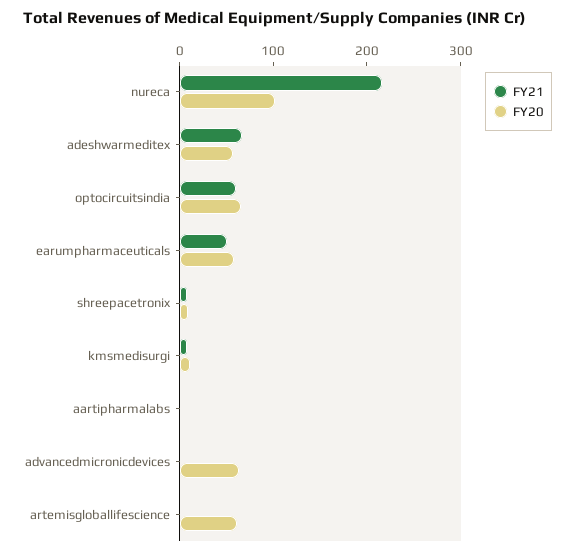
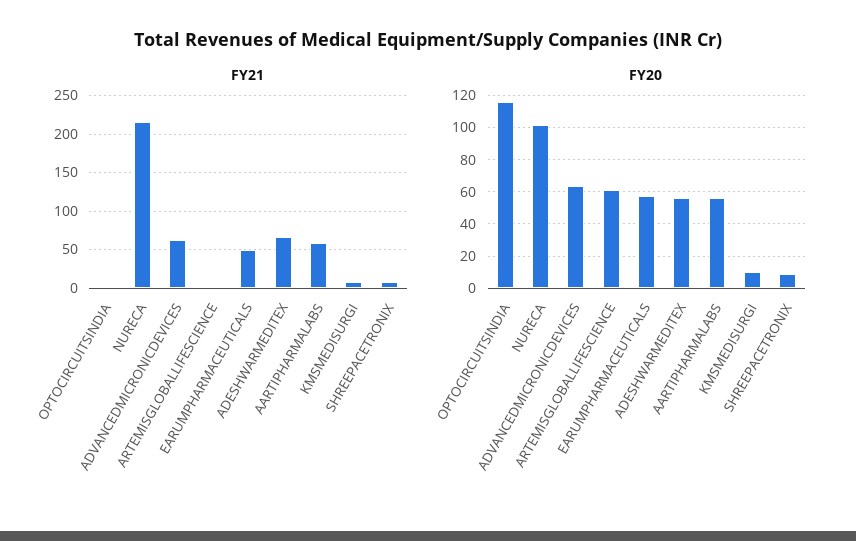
FY21, optocircuitsindia: 60 -> 0
FY20, optocircuitsindia: 60 -> 115
FY21, aartipharmalabs: 0 -> 60
FY20, aartipharmalabs: 0 -> 55
FY21, advancedmicronicdevices: 0 -> 60

